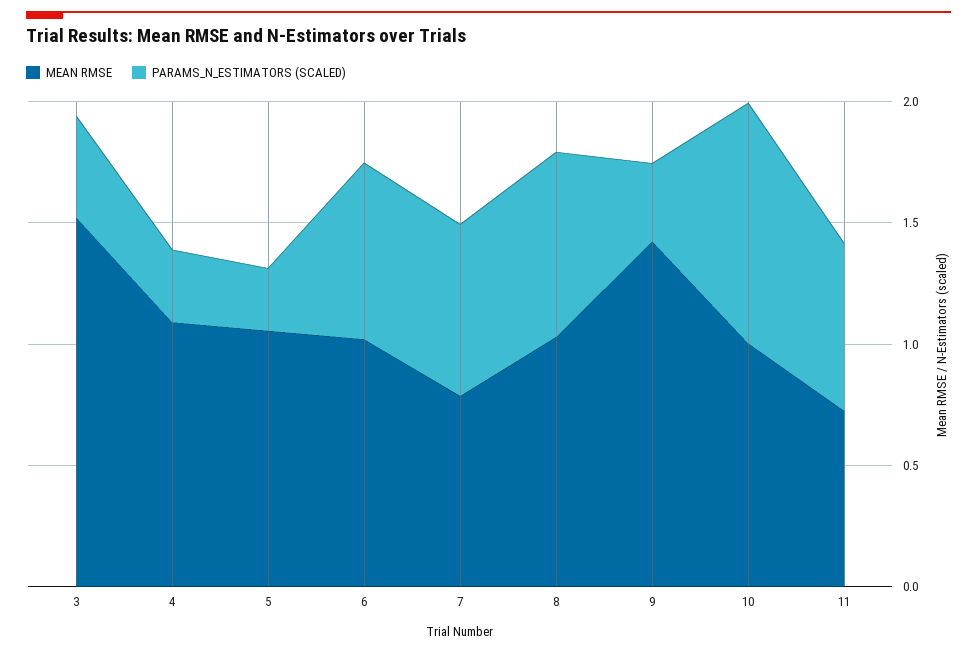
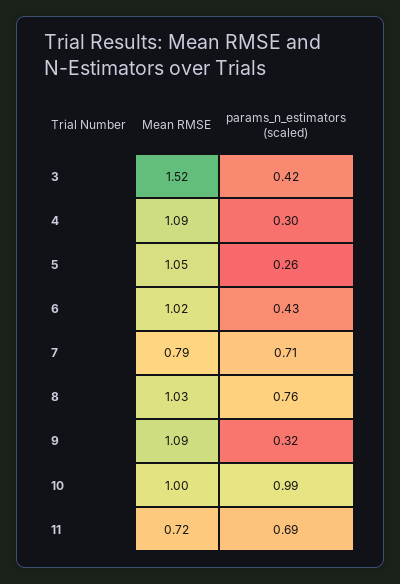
PARAMS_N_ESTIMATORS (SCALED), 6: 0.7 -> 0.43
MEAN RMSE, 9: 1.4 -> 1.09

